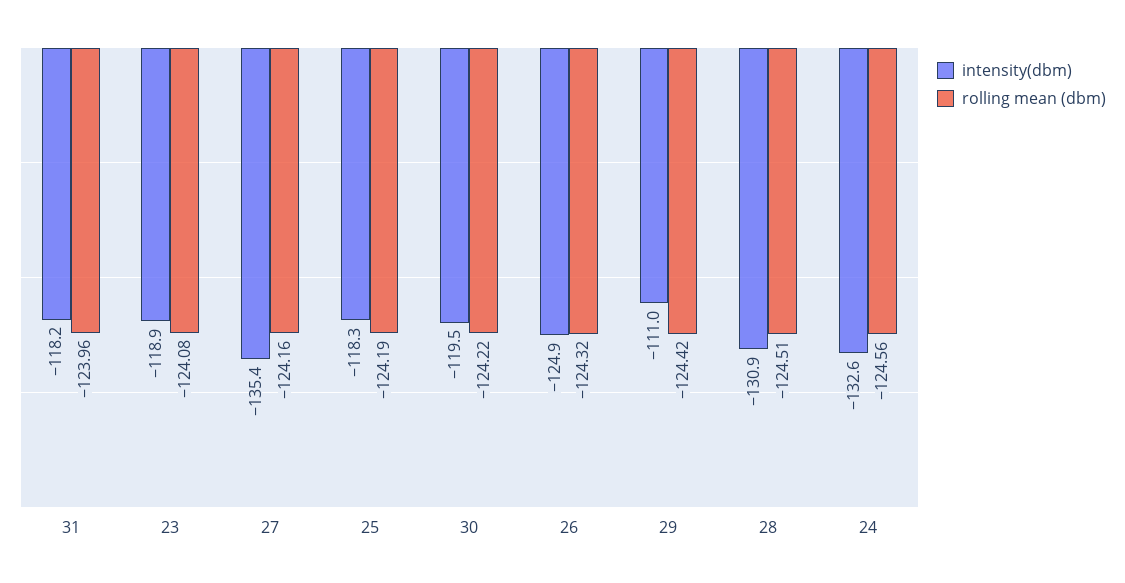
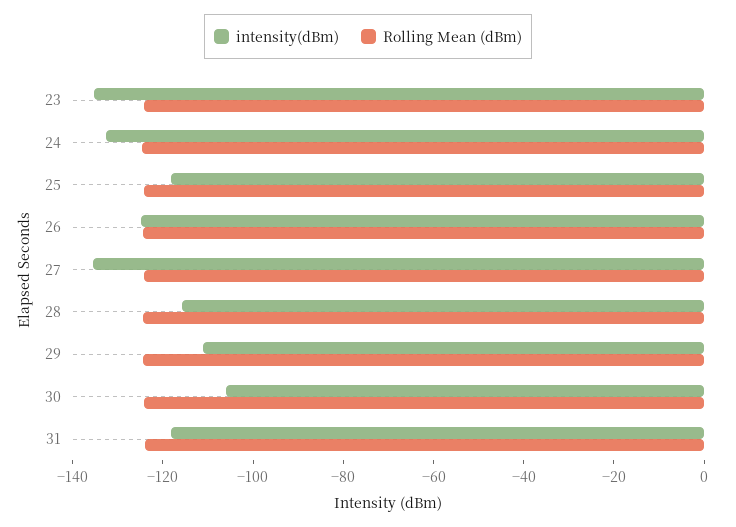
intensity(dbm), 23: -118.9 -> -135
intensity(dbm), 30: -119.5 -> -105
intensity(dbm), 28: -130.9 -> -115

